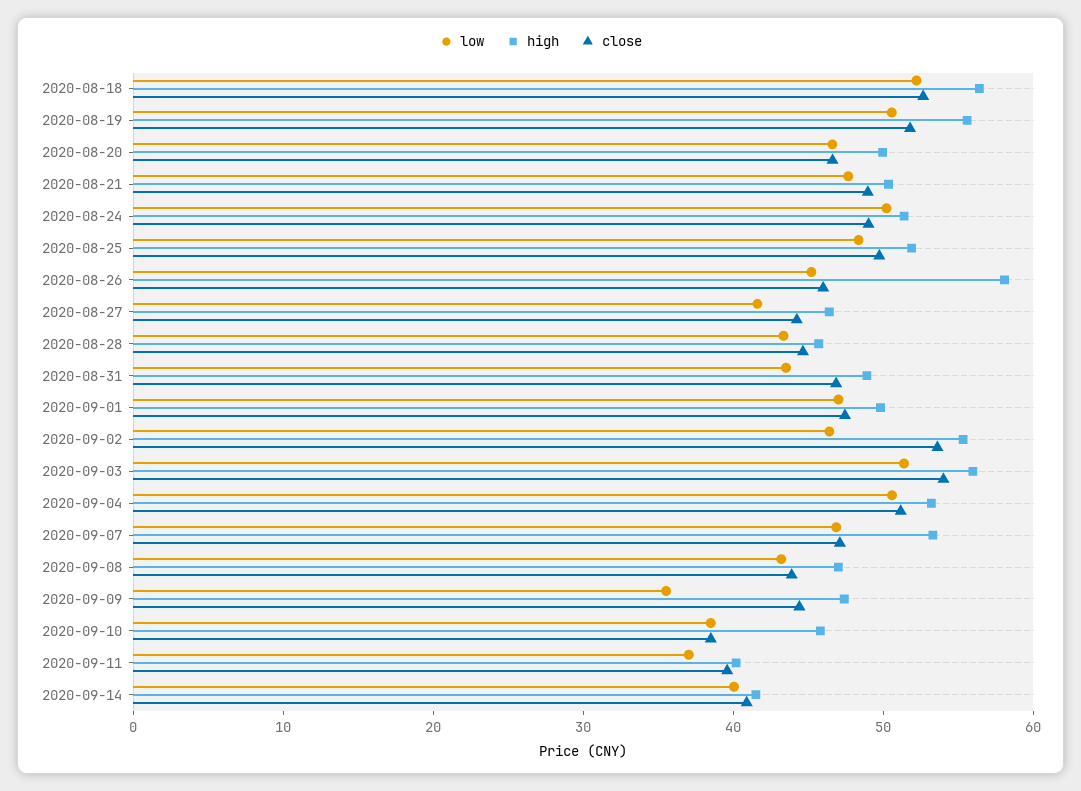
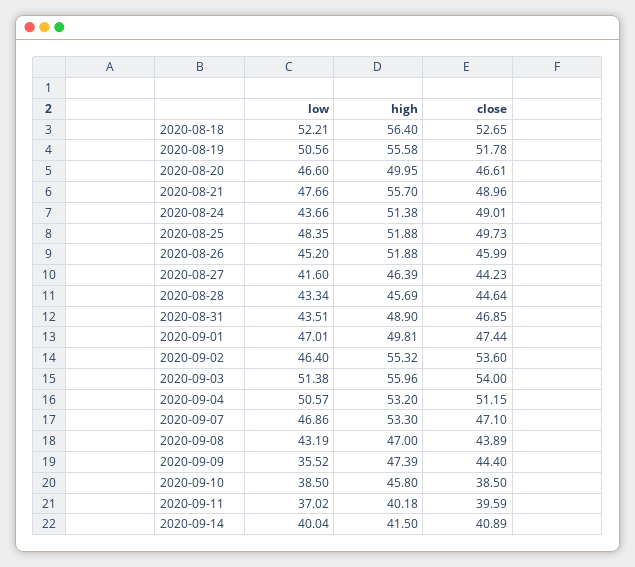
high, 2020-08-21: 50 -> 55.7
low, 2020-08-24: 50 -> 43.66
high, 2020-08-26: 58 -> 51.88

